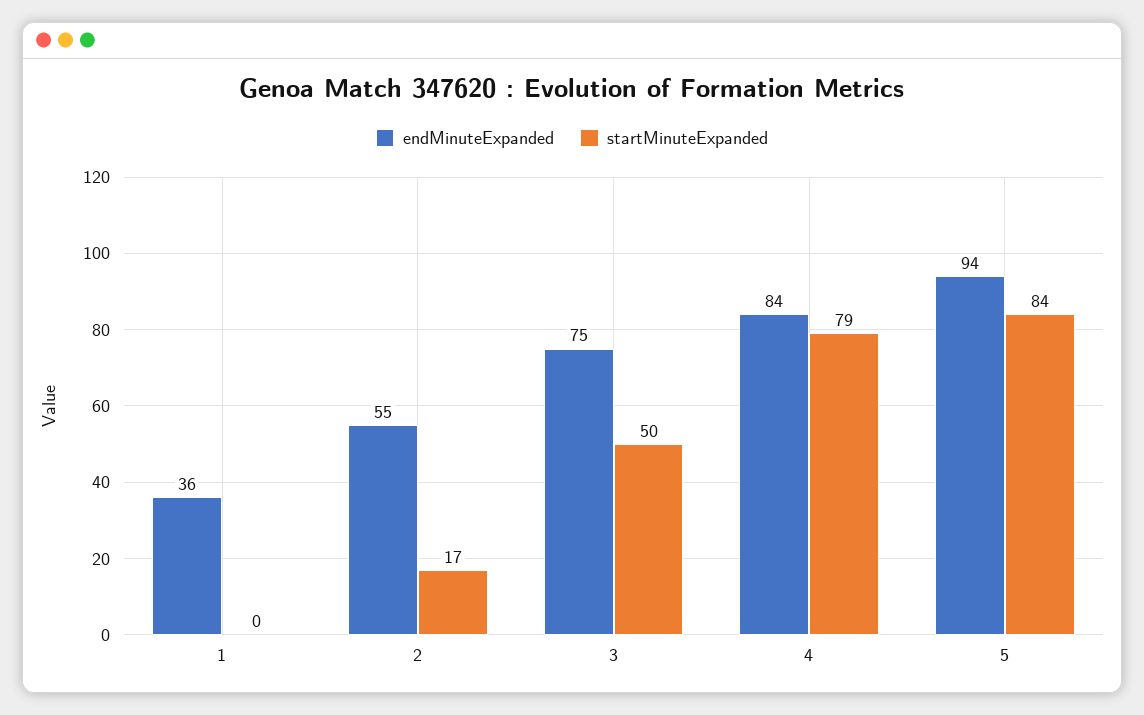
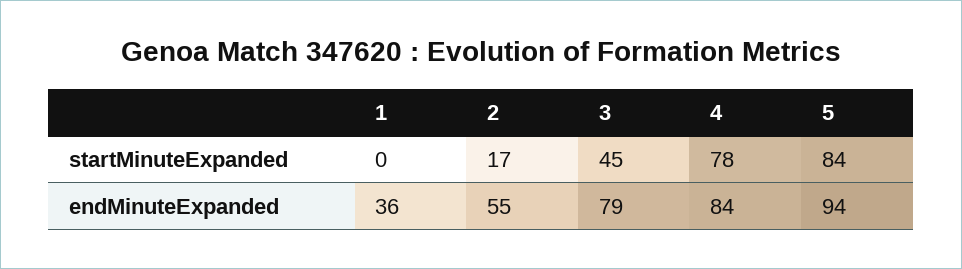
endMinuteExpanded, 3: 75 -> 79
startMinuteExpanded, 3: 50 -> 45
startMinuteExpanded, 4: 79 -> 78

